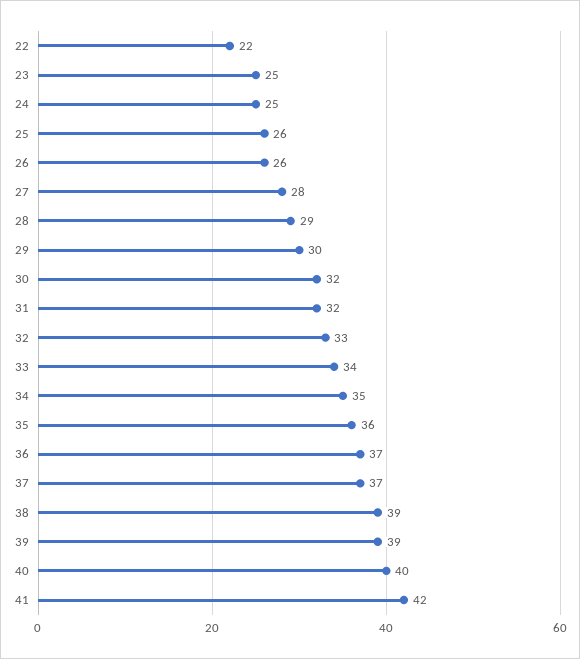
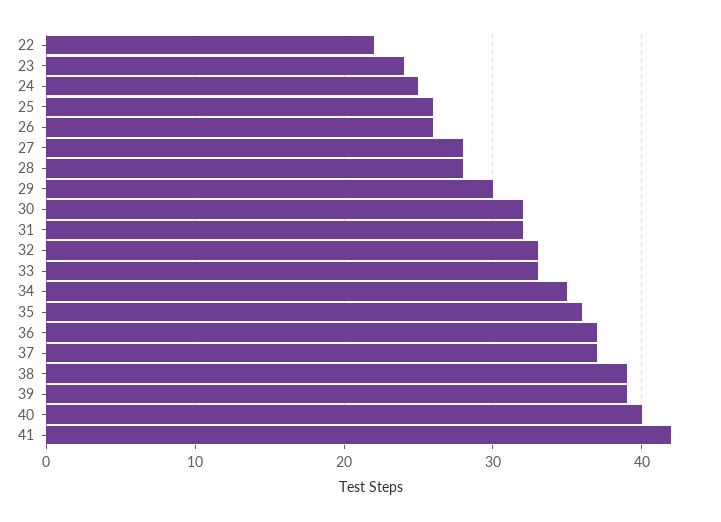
23: 25 -> 24
28: 29 -> 28
33: 34 -> 33

